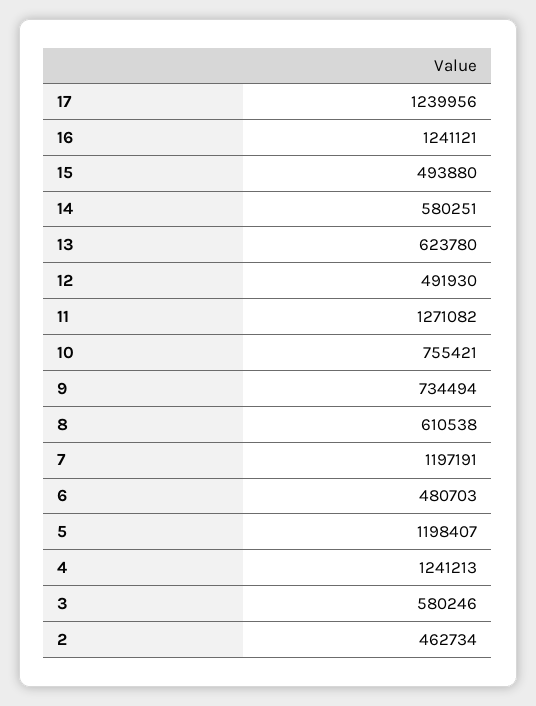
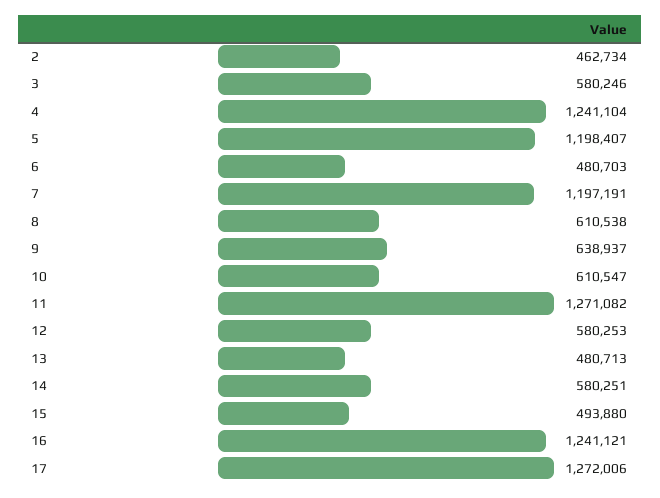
17: 1239956 -> 1272006
13: 623780 -> 480713
12: 491930 -> 580253
10: 755421 -> 610547
9: 734494 -> 638937
4: 1241213 -> 1241104

